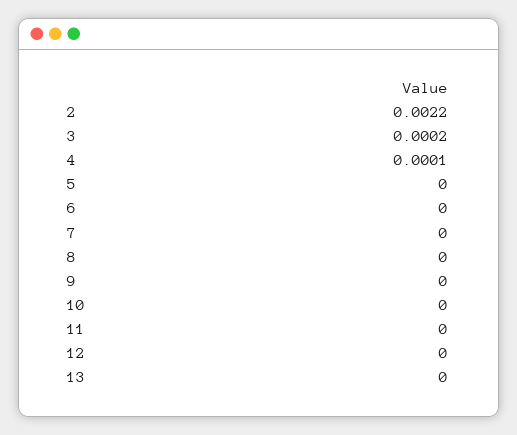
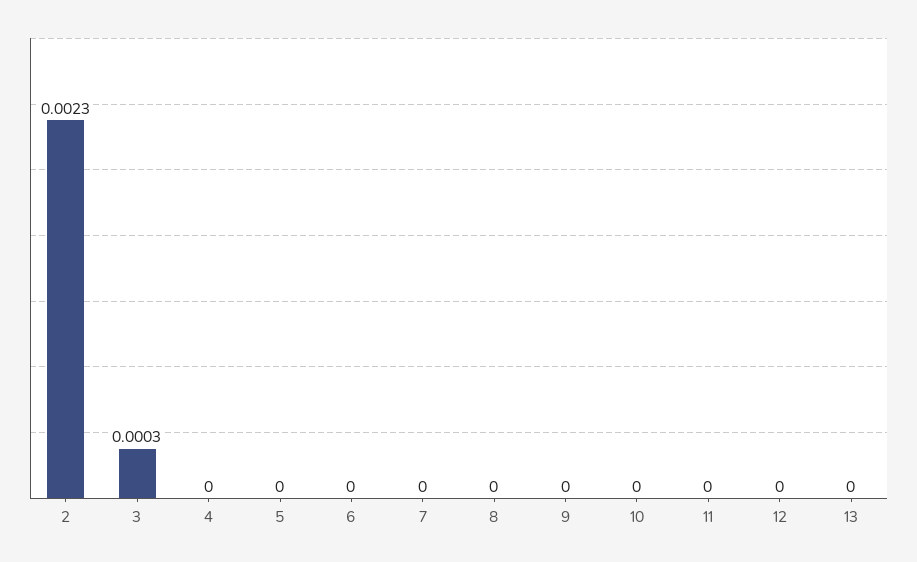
2: 0.0022 -> 0.0023
3: 0.0002 -> 0.0003
4: 0.0001 -> 0

